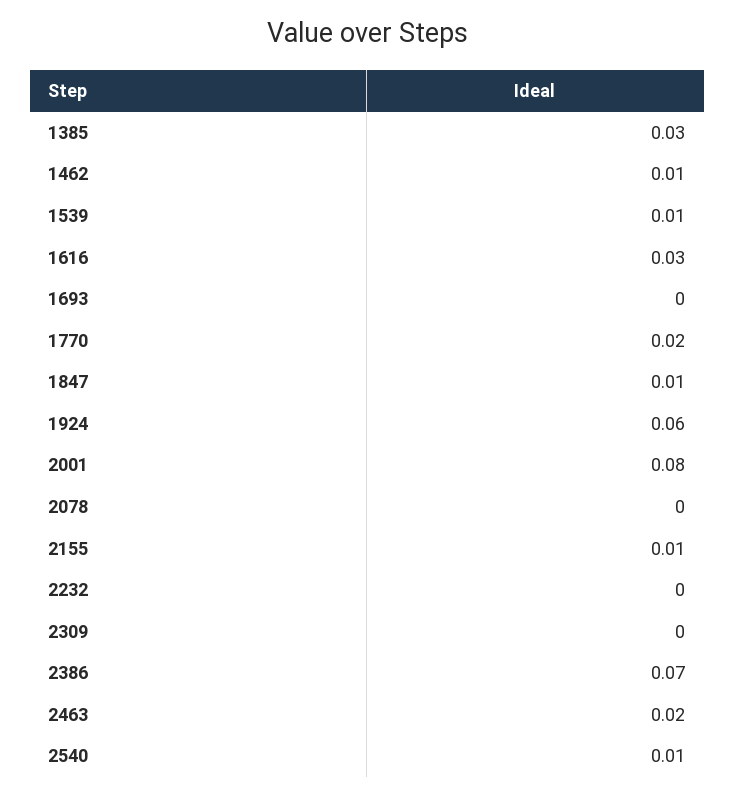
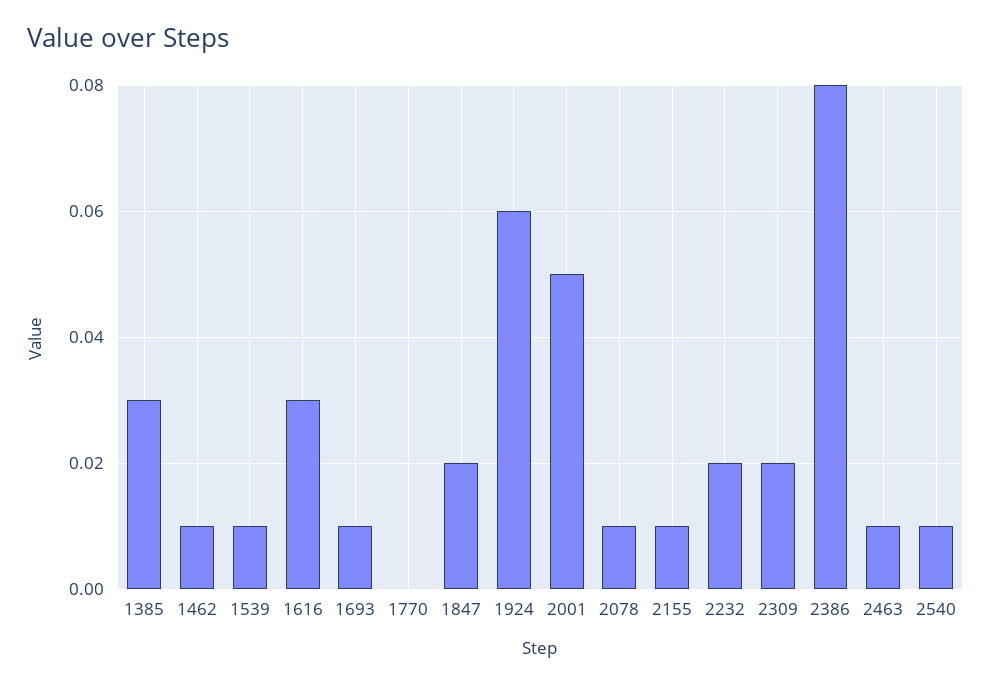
1693: 0 -> 0.01
1770: 0.02 -> 0
1847: 0.01 -> 0.02
2001: 0.08 -> 0.05
2078: 0 -> 0.01
2232: 0 -> 0.02
2309: 0 -> 0.02
2386: 0.07 -> 0.08
2463: 0.02 -> 0.01

